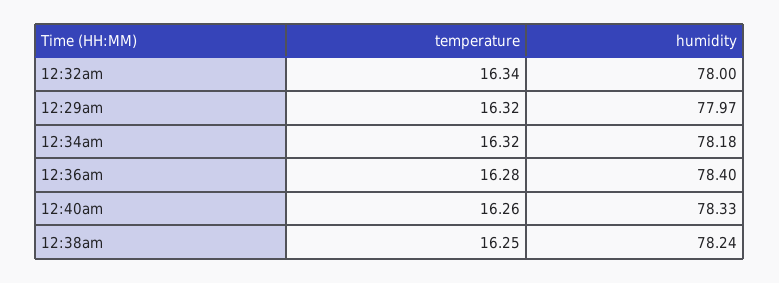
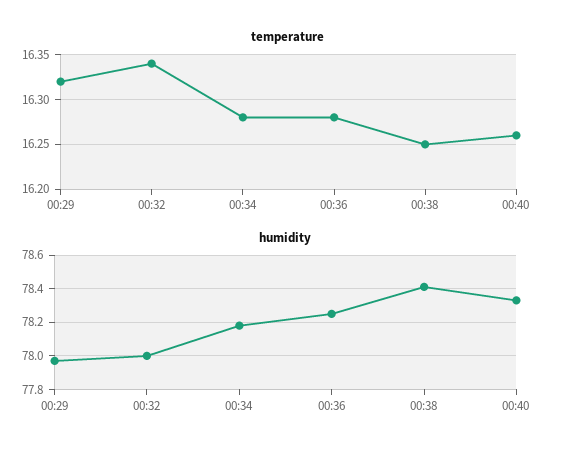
temperature, 12:34am: 16.32 -> 16.28
humidity, 12:36am: 78.4 -> 78.25
humidity, 12:38am: 78.24 -> 78.4

